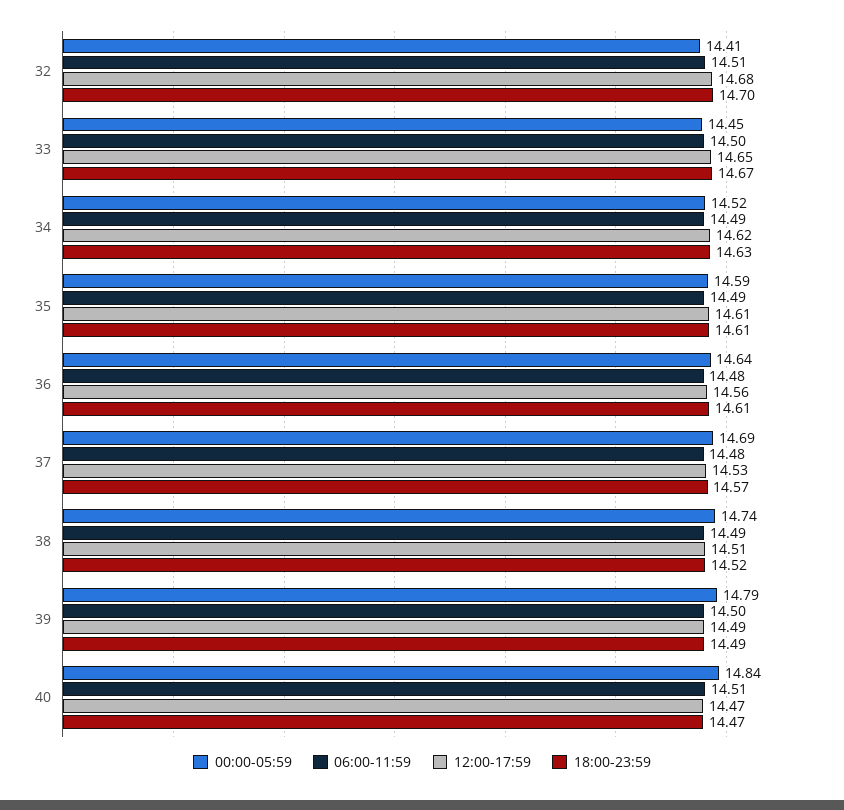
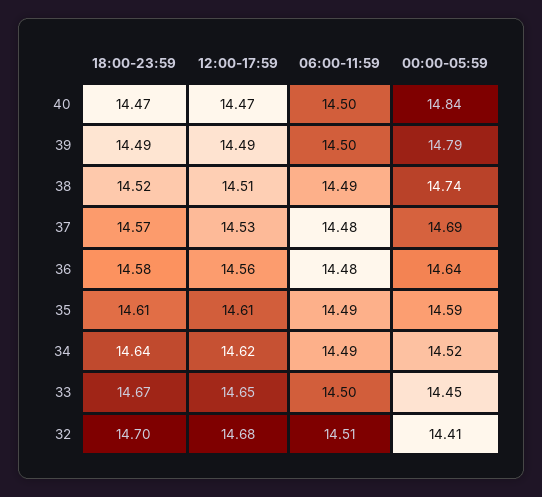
18:00-23:59, 34: 14.63 -> 14.64
18:00-23:59, 36: 14.61 -> 14.58
06:00-11:59, 40: 14.51 -> 14.5

